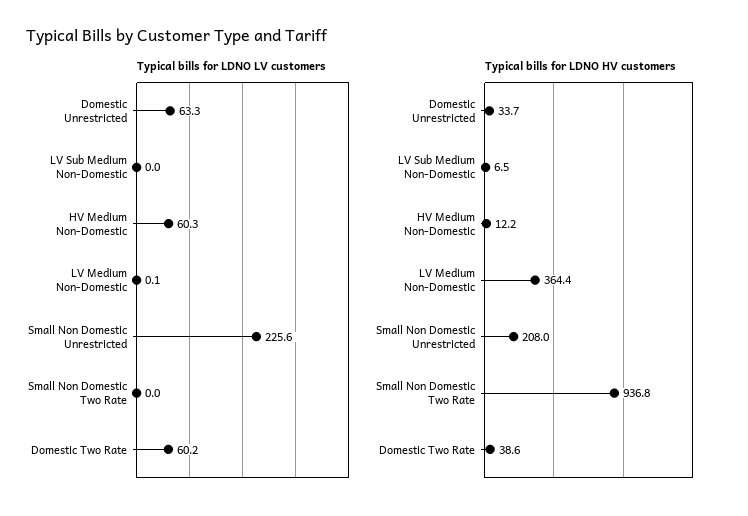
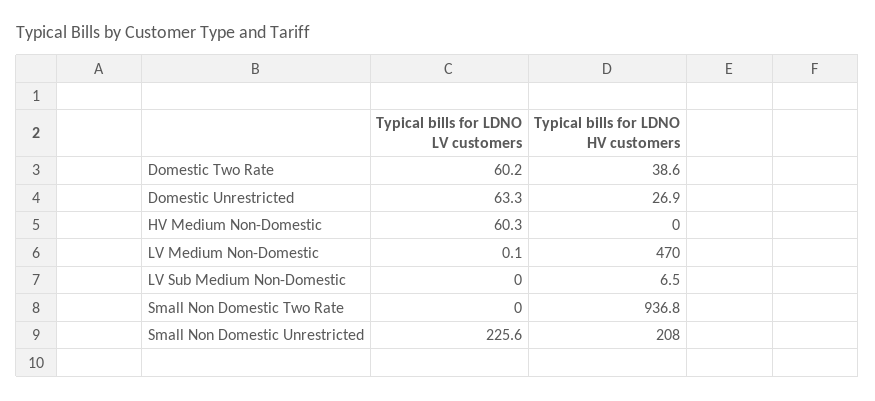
Typical bills for LDNO HV customers, Domestic Unrestricted: 33.7 -> 26.9
Typical bills for LDNO HV customers, HV Medium Non-Domestic: 12.2 -> 0
Typical bills for LDNO HV customers, LV Medium Non-Domestic: 364.4 -> 470

